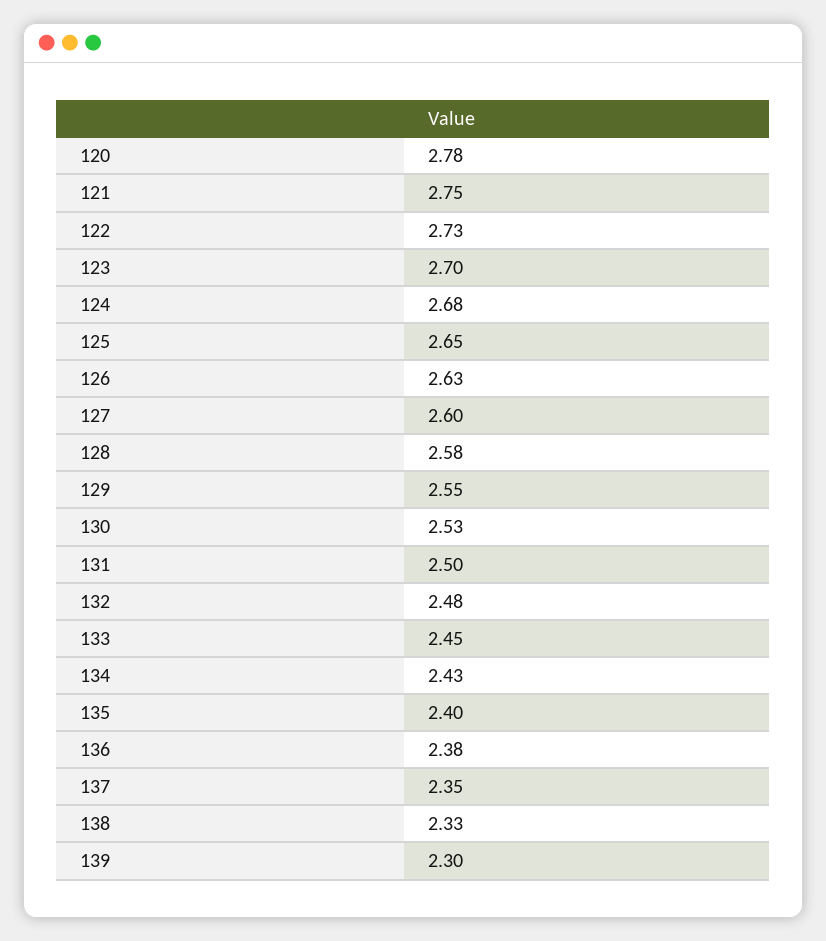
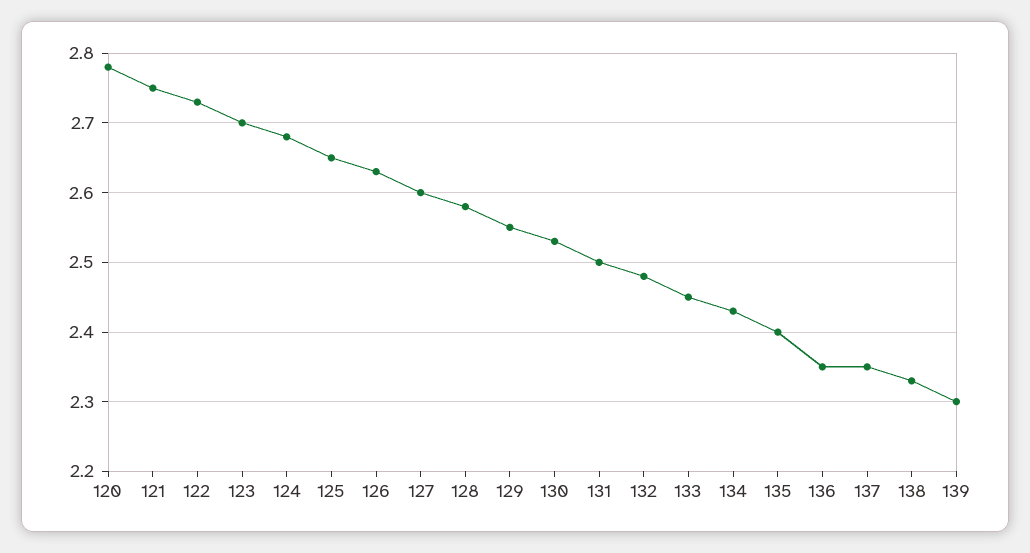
136: 2.38 -> 2.35

